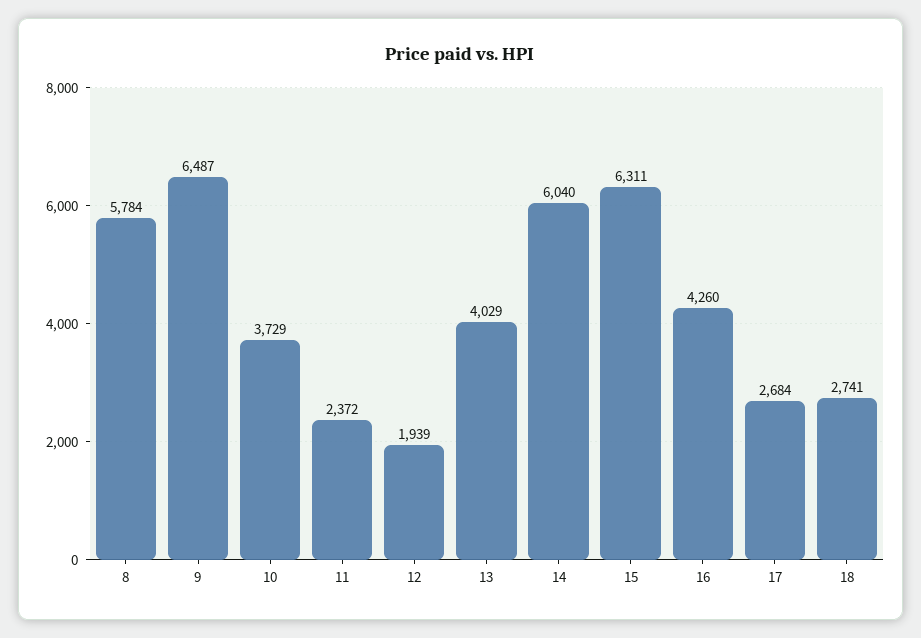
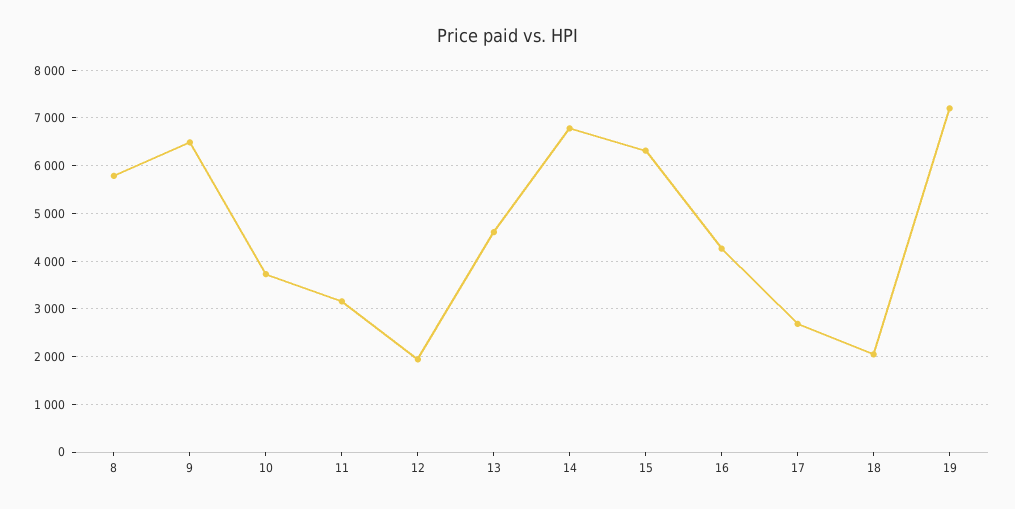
11: 2372 -> 3200
13: 4029 -> 4600
14: 6040 -> 6800
18: 2741 -> 2000
19: none -> 7200

